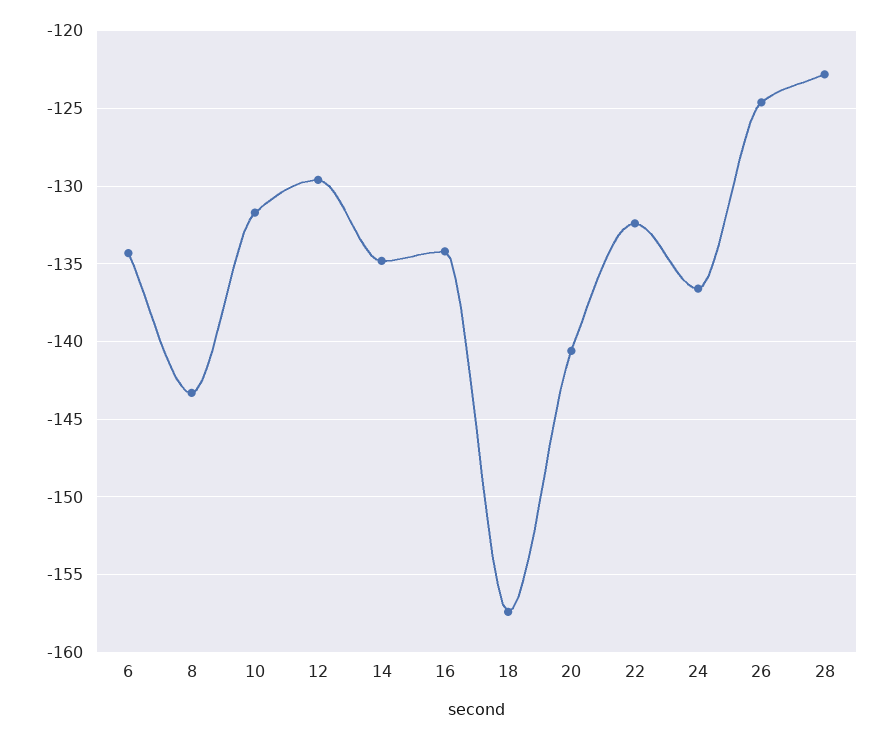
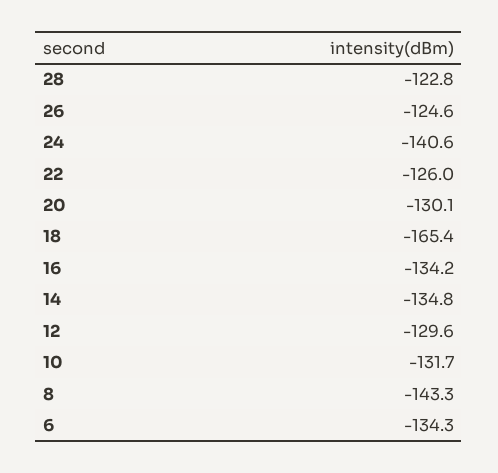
18: -157.5 -> -165.4
20: -140.5 -> -130.1
22: -132.5 -> -126
24: -136.5 -> -140.6

